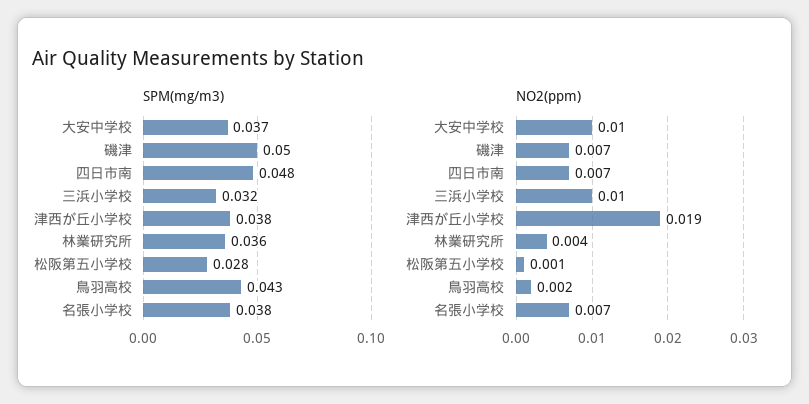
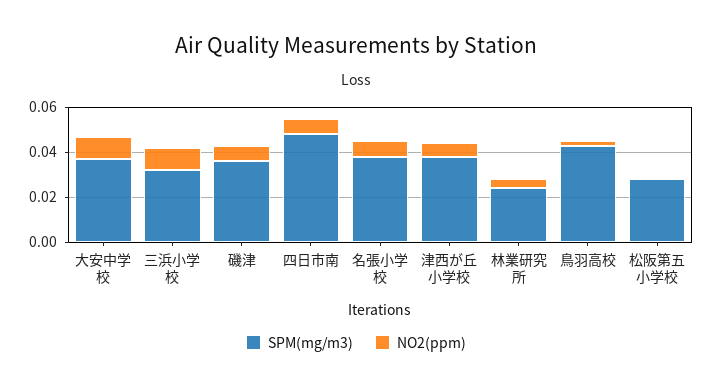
SPM(mg/m3), 磯津: 0.05 -> 0.035
SPM(mg/m3), 林業研究所: 0.036 -> 0.025
NO2(ppm), 津西が丘小学校: 0.019 -> 0.005

